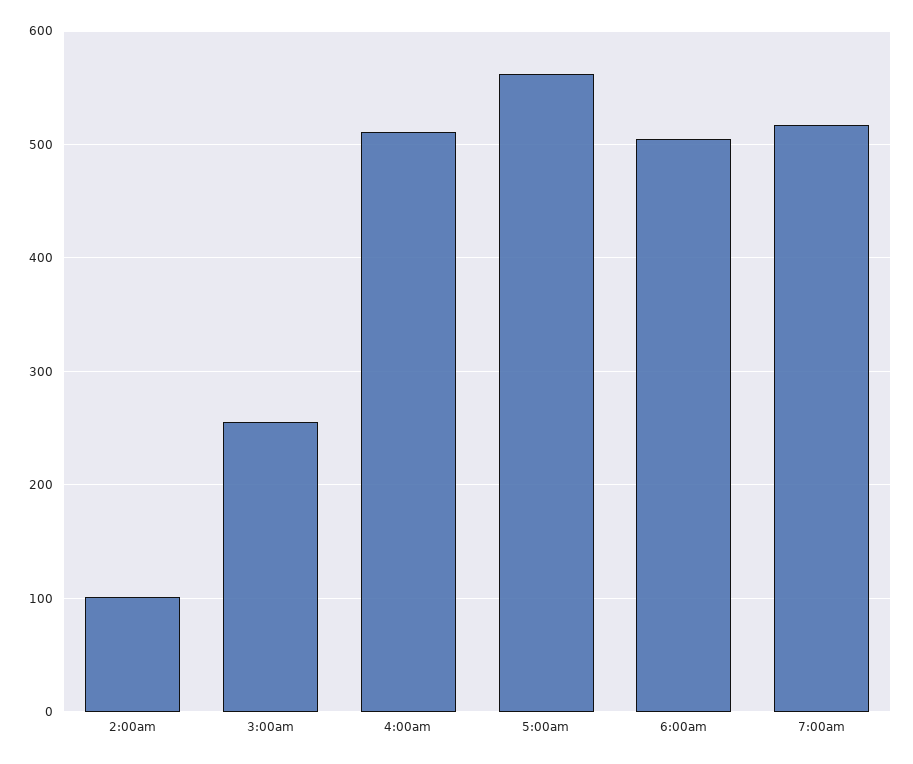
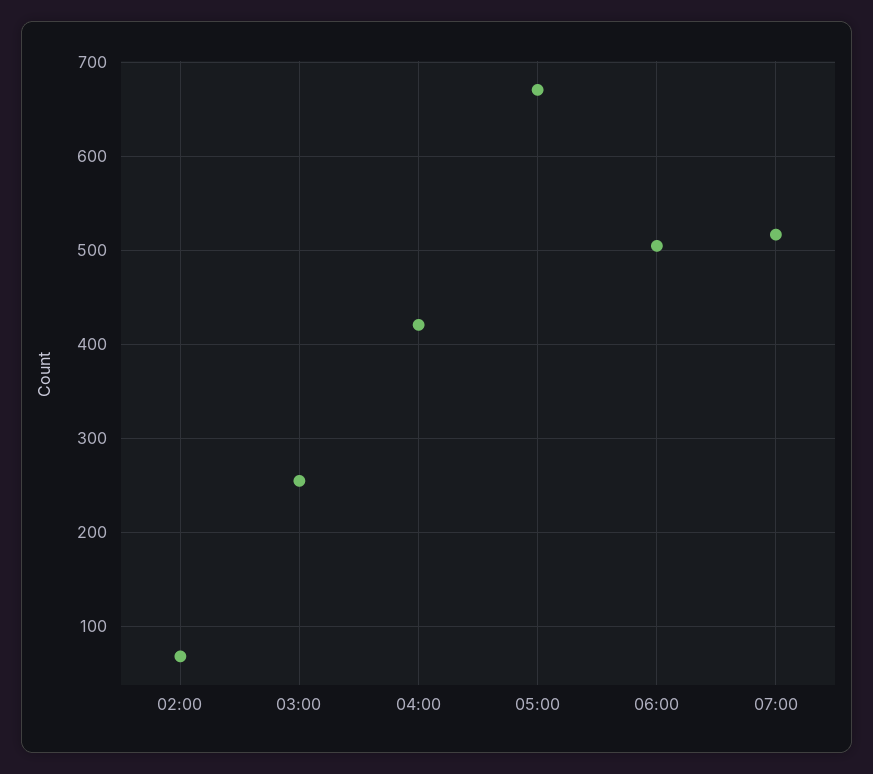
2:00am: 100 -> 70
4:00am: 510 -> 420
5:00am: 560 -> 670

